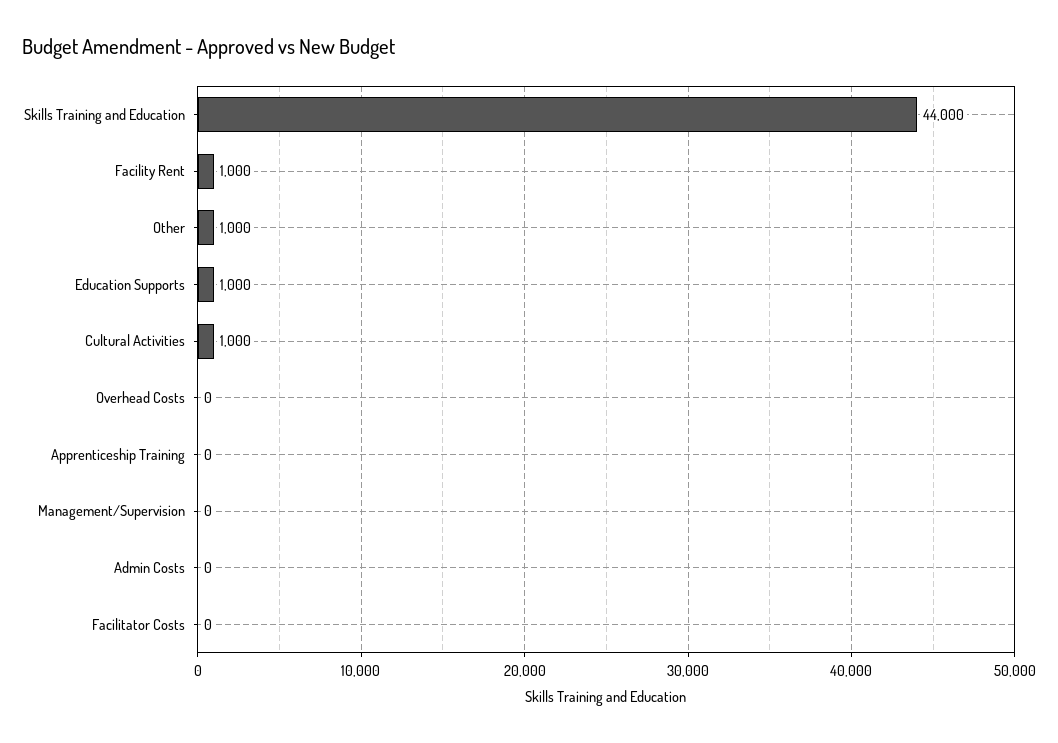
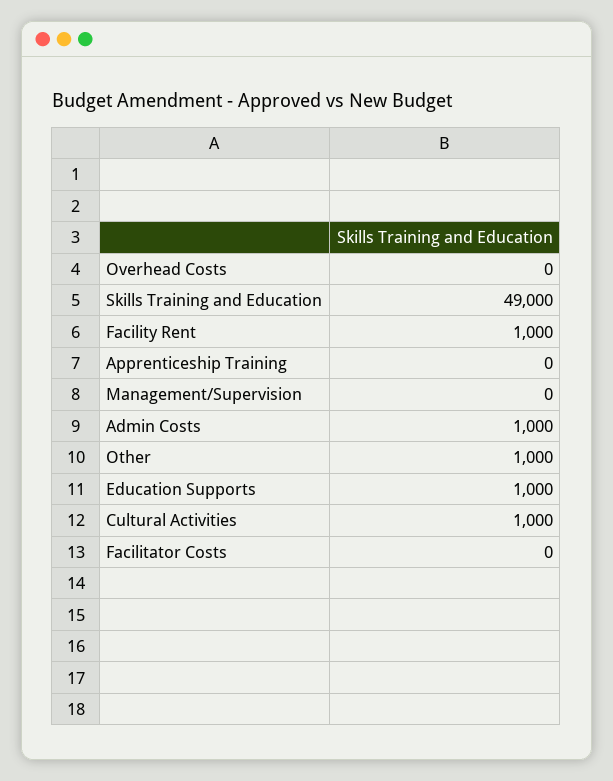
Skills Training and Education: 44000 -> 49000
Admin Costs: 0 -> 1000

